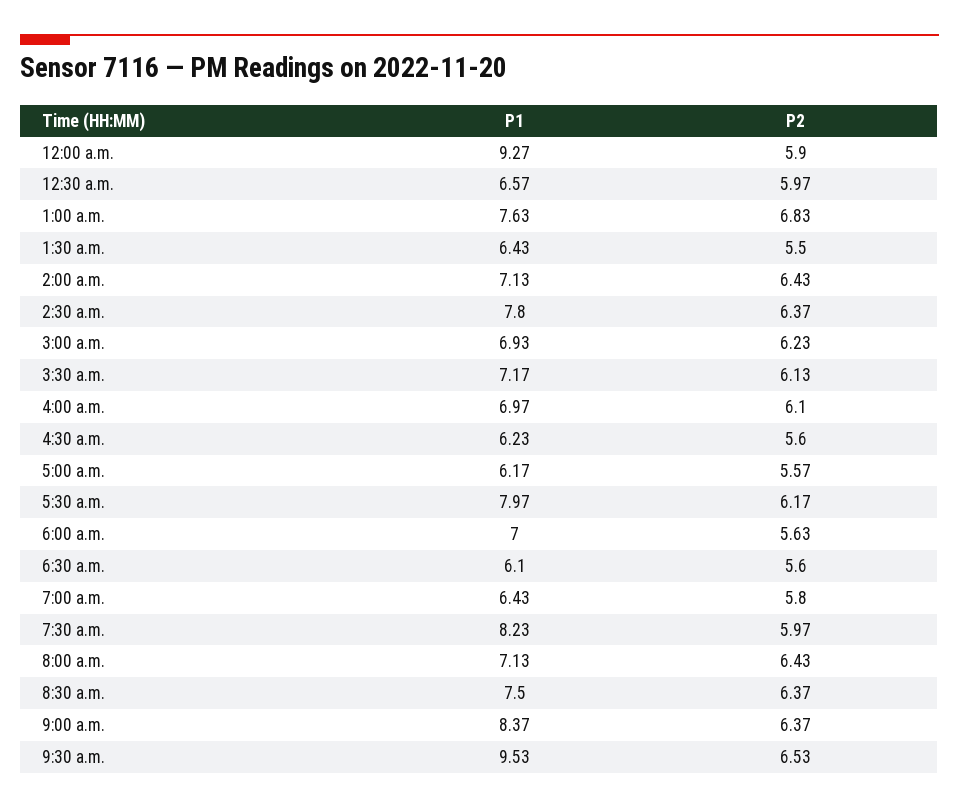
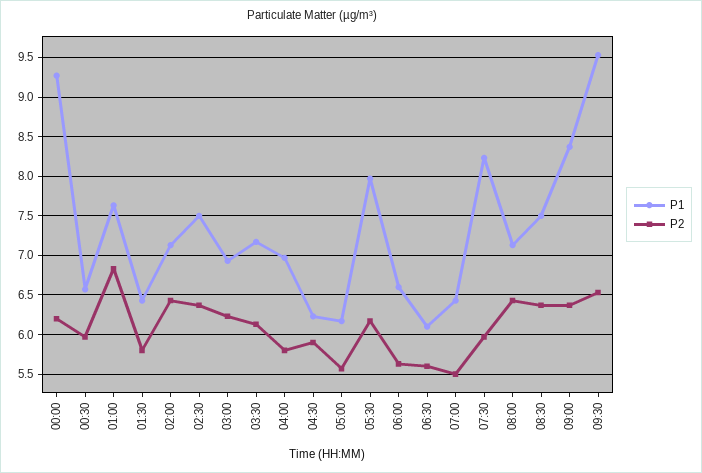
P2, 12:00 a.m.: 5.9 -> 6.2
P2, 1:30 a.m.: 5.5 -> 5.8
P1, 2:30 a.m.: 7.8 -> 7.5
P2, 4:00 a.m.: 6.1 -> 5.8
P2, 4:30 a.m.: 5.6 -> 5.9
P1, 6:00 a.m.: 7 -> 6.6
P2, 7:00 a.m.: 5.8 -> 5.5

